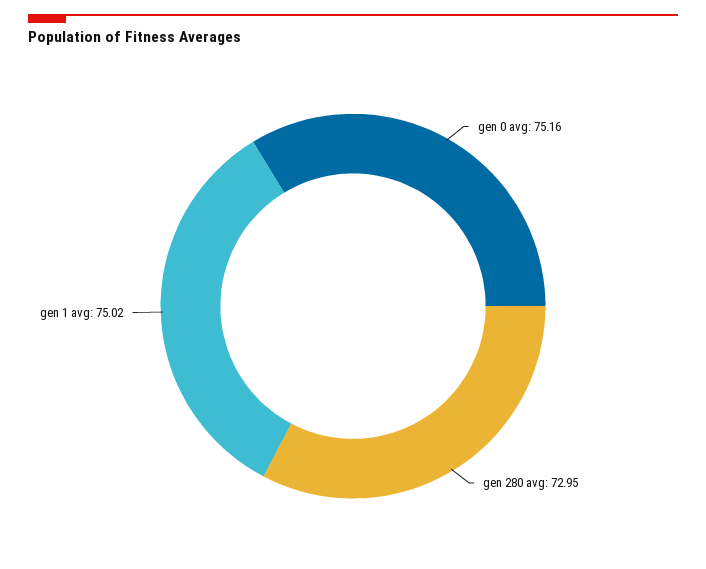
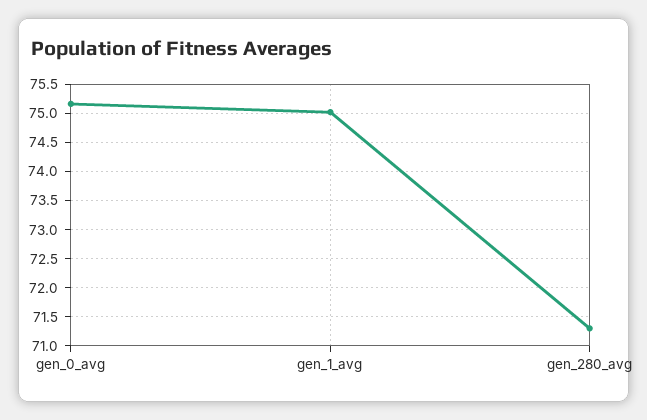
gen 280 avg: 72.95 -> 71.25

